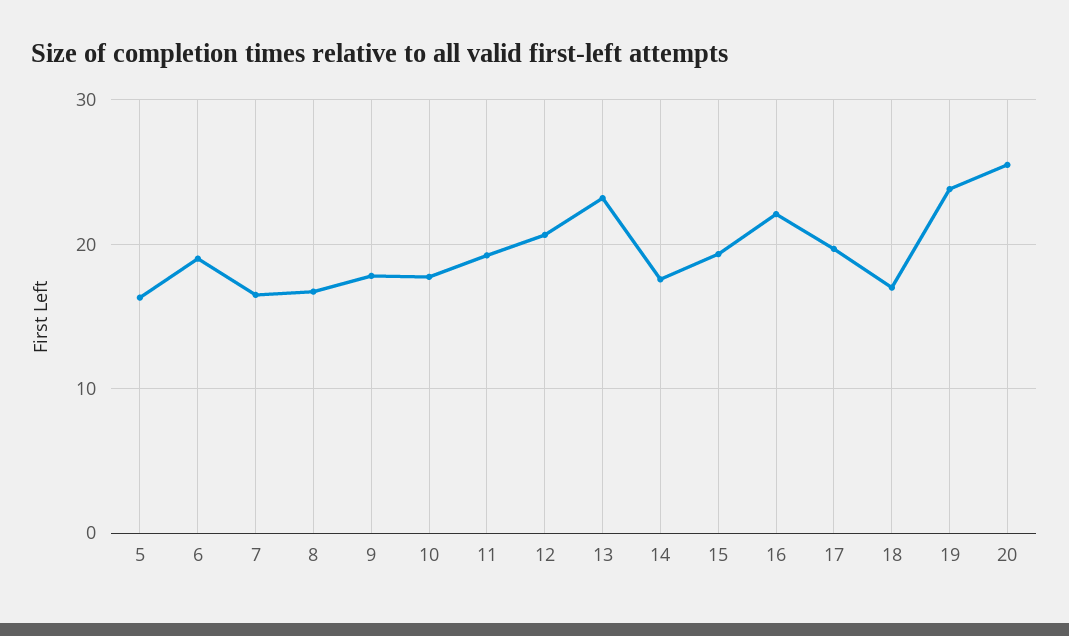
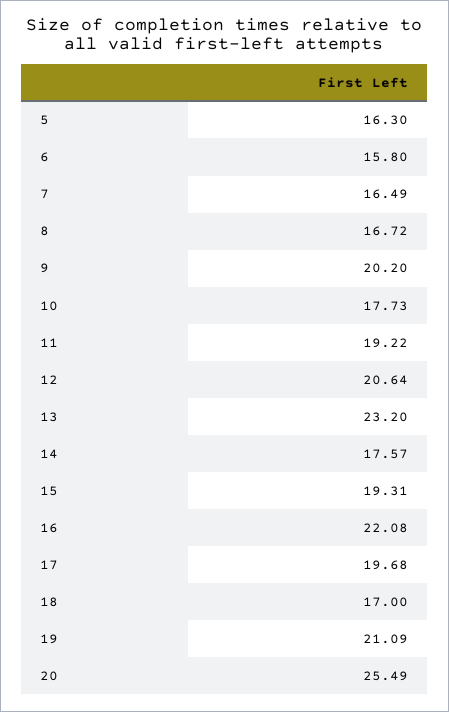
6: 19 -> 15.8
9: 18 -> 20.2
19: 24 -> 21.09

